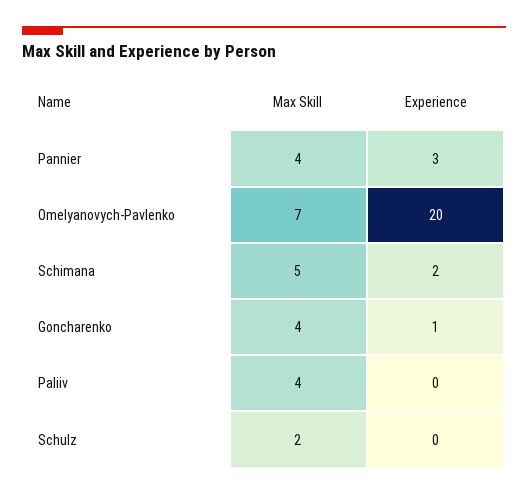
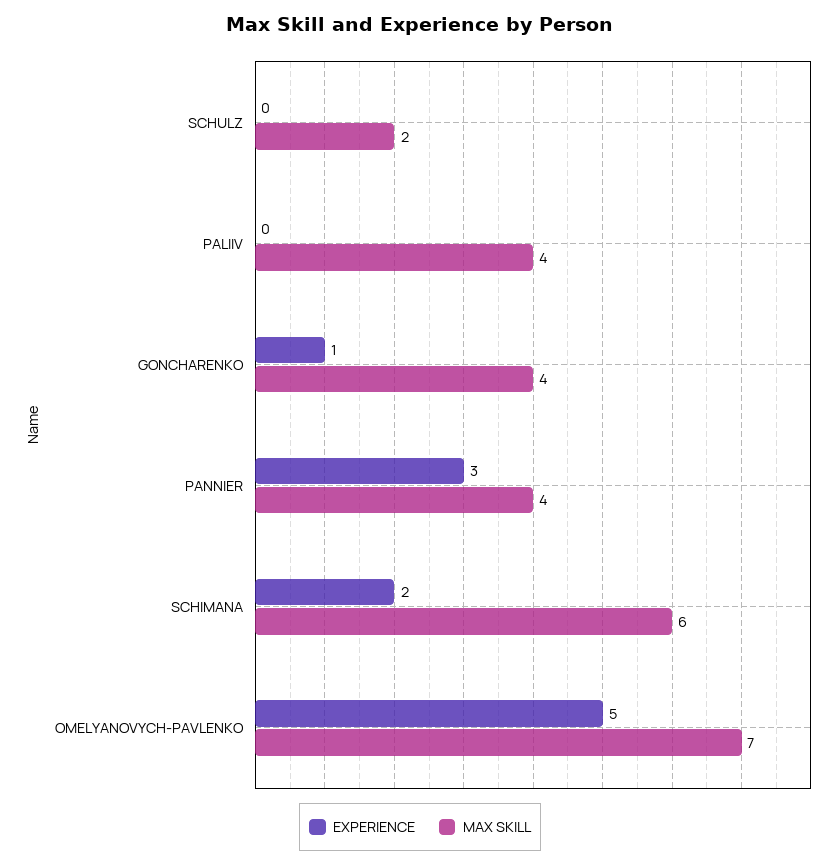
Experience, Omelyanovych-Pavlenko: 20 -> 5
Max Skill, Schimana: 5 -> 6

